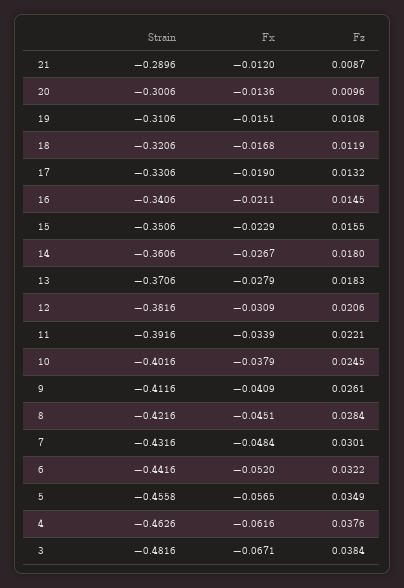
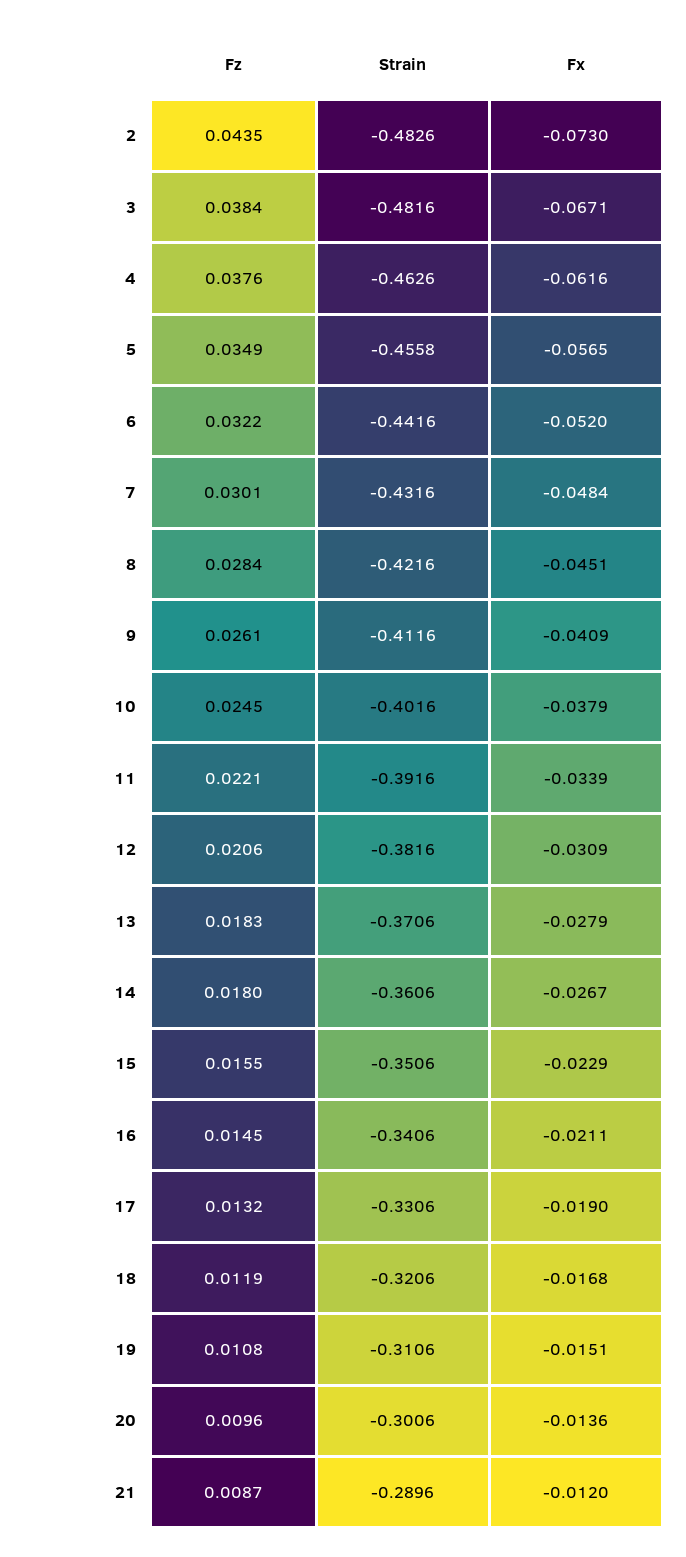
Fz, 2: none -> 0.0435
Strain, 2: none -> -0.4826
Fx, 2: none -> -0.073

